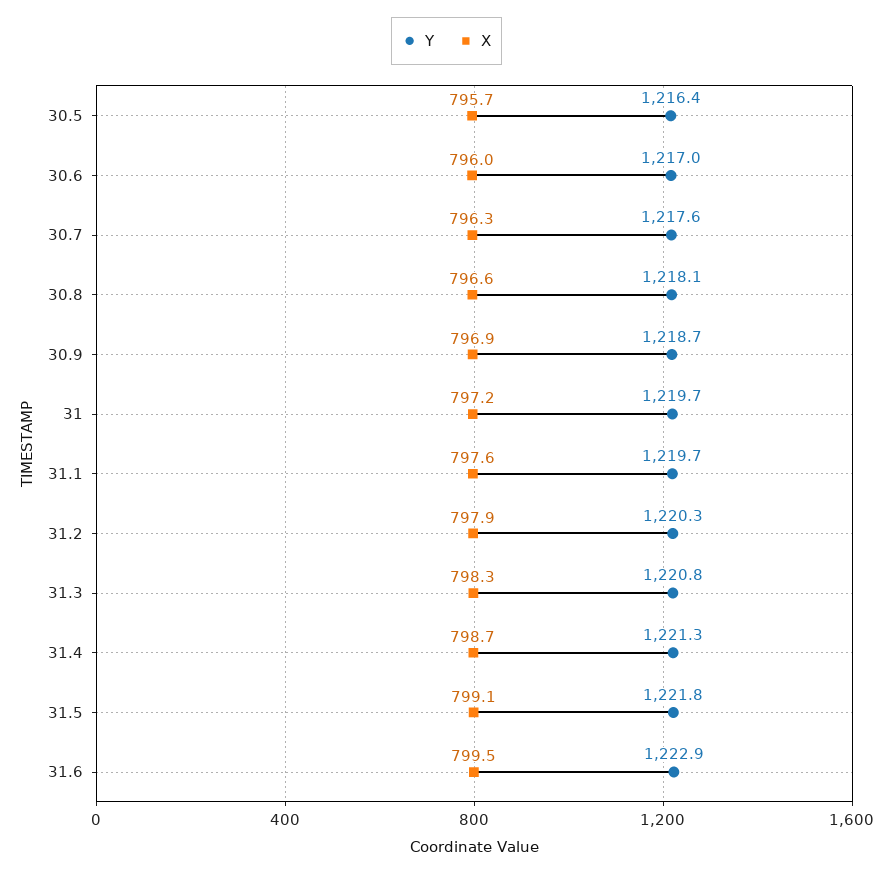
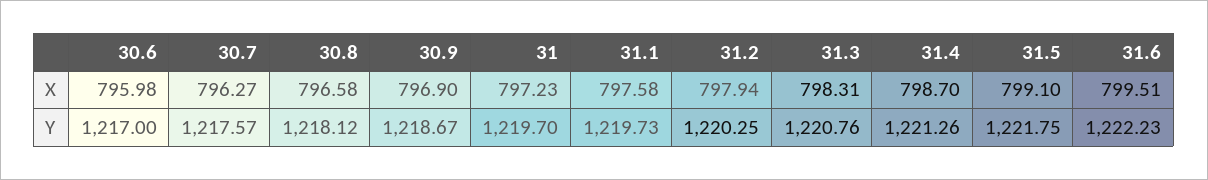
Y, 30.5: 1216.4 -> none
X, 30.5: 795.7 -> none
Y, 31.6: 1222.9 -> 1222.23

